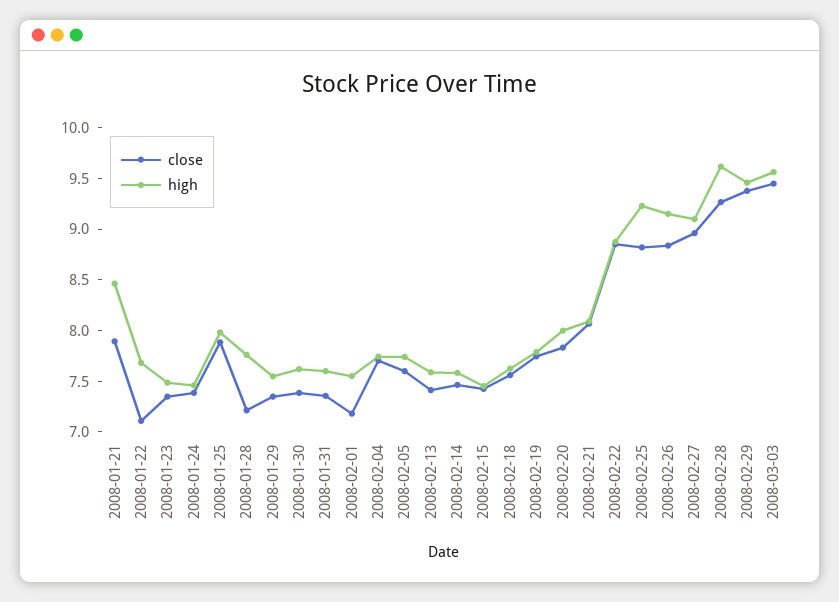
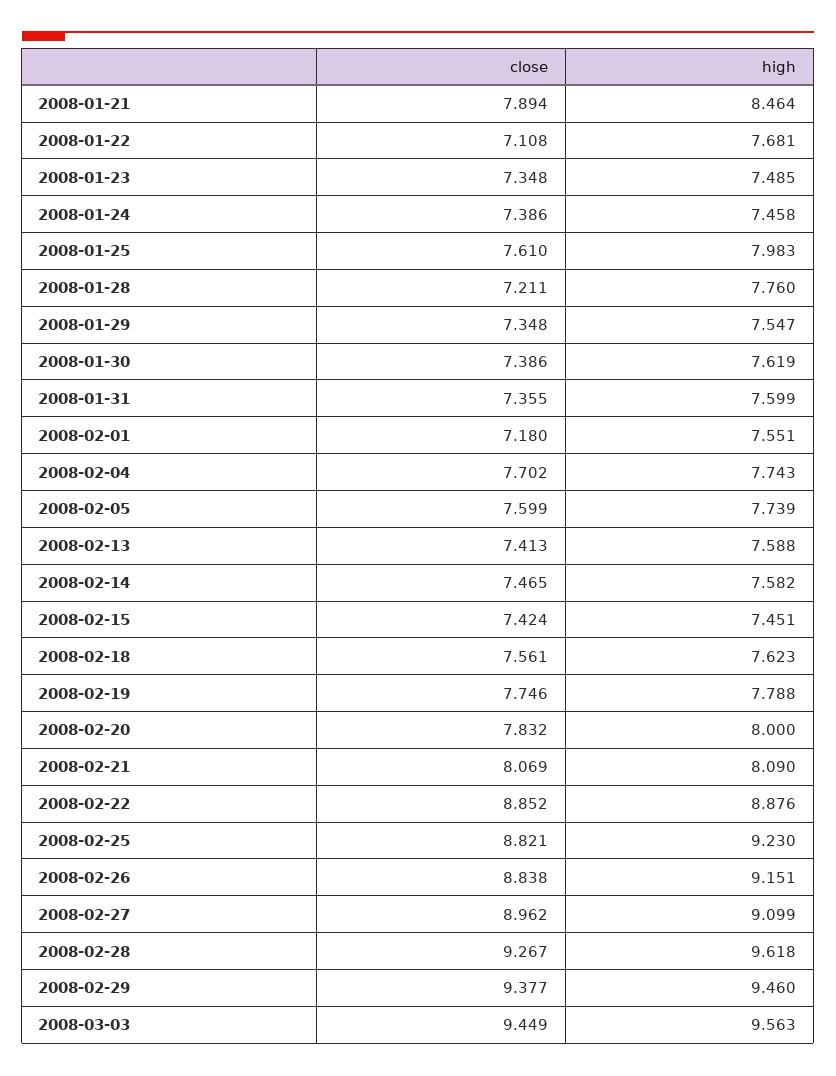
close, 2008-01-25: 7.9 -> 7.61

